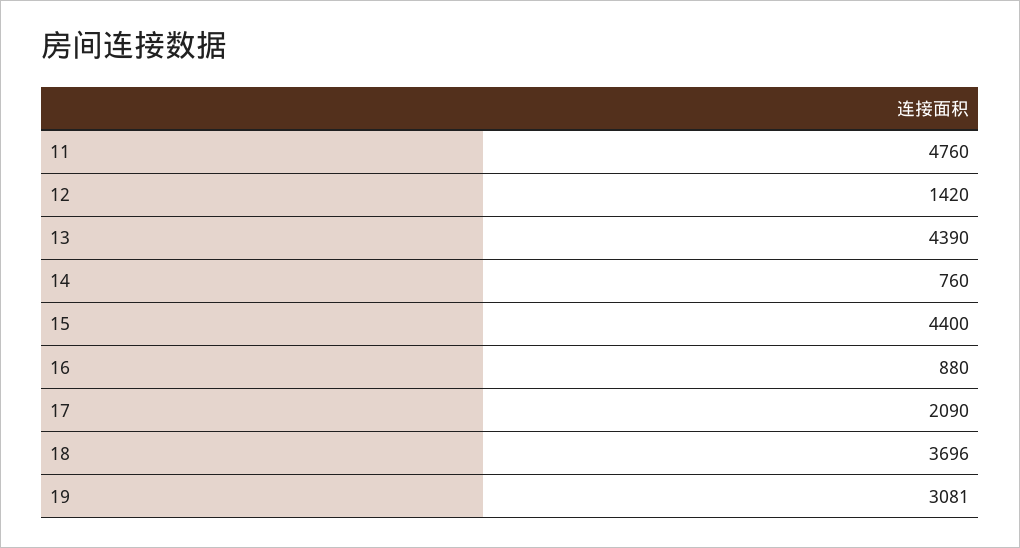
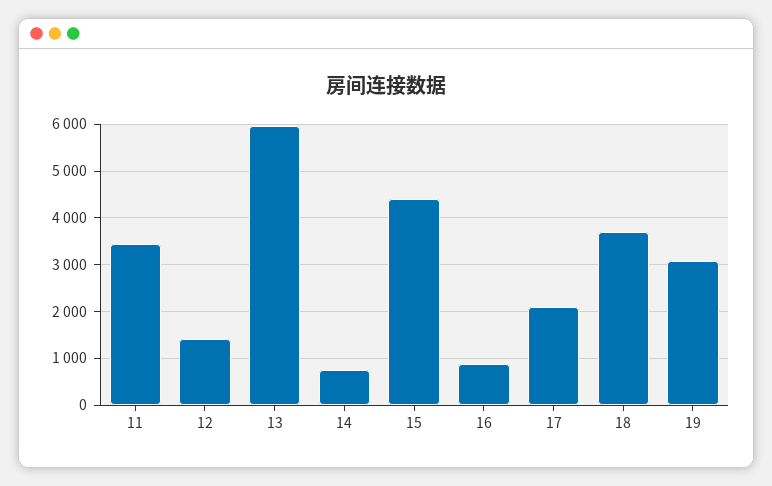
11: 4760 -> 3400
13: 4390 -> 6000

